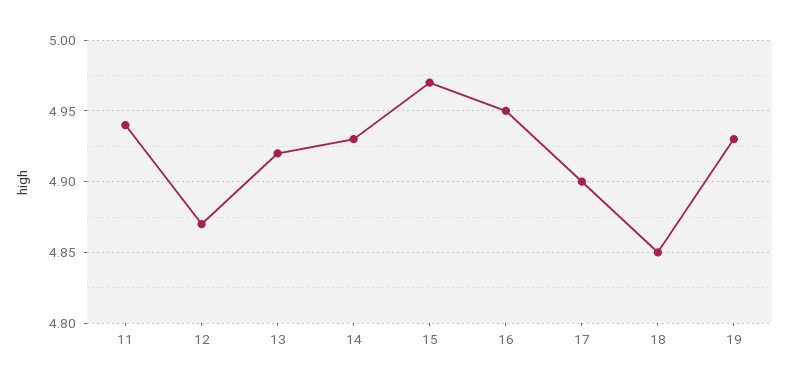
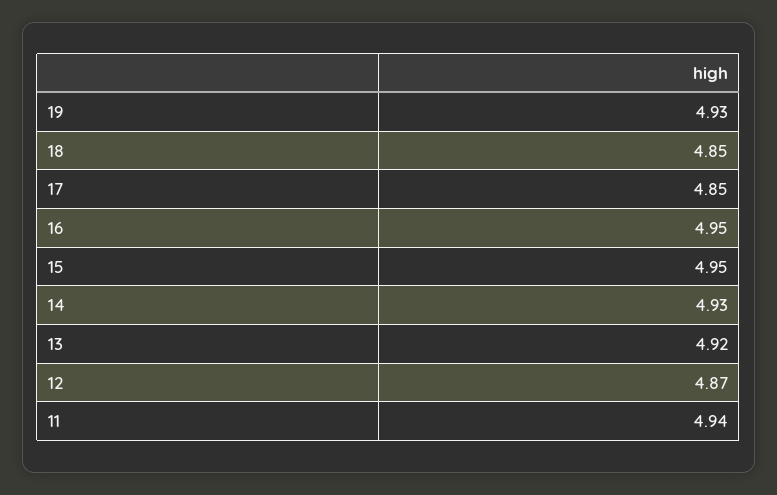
15: 4.97 -> 4.95
17: 4.9 -> 4.85

